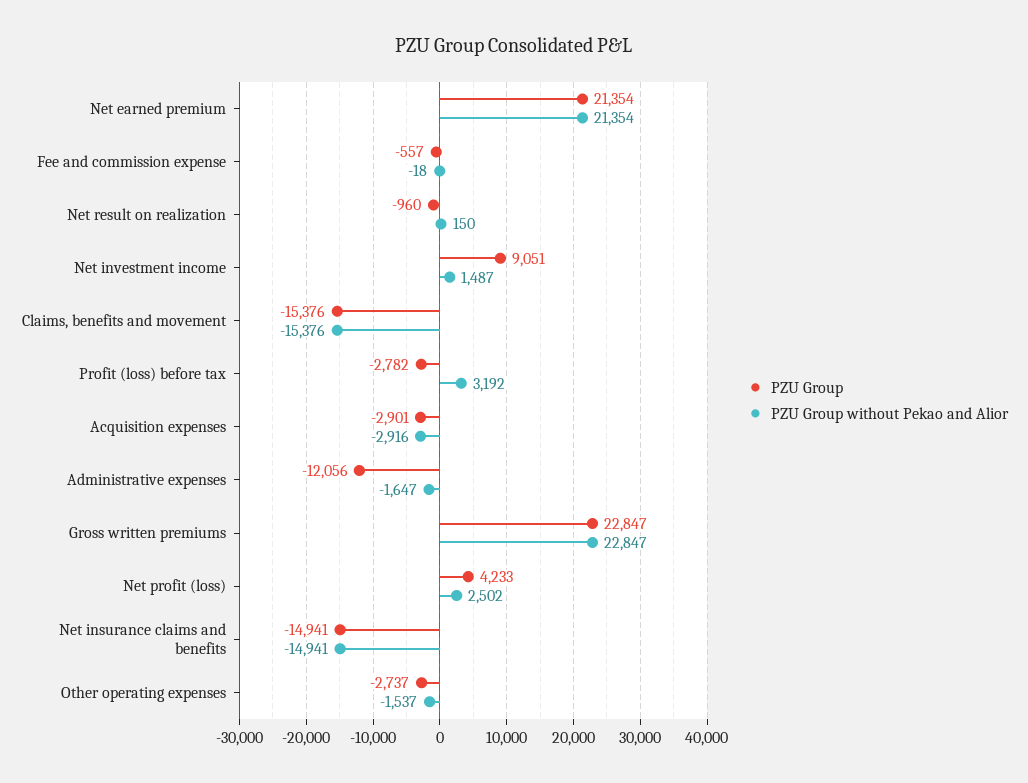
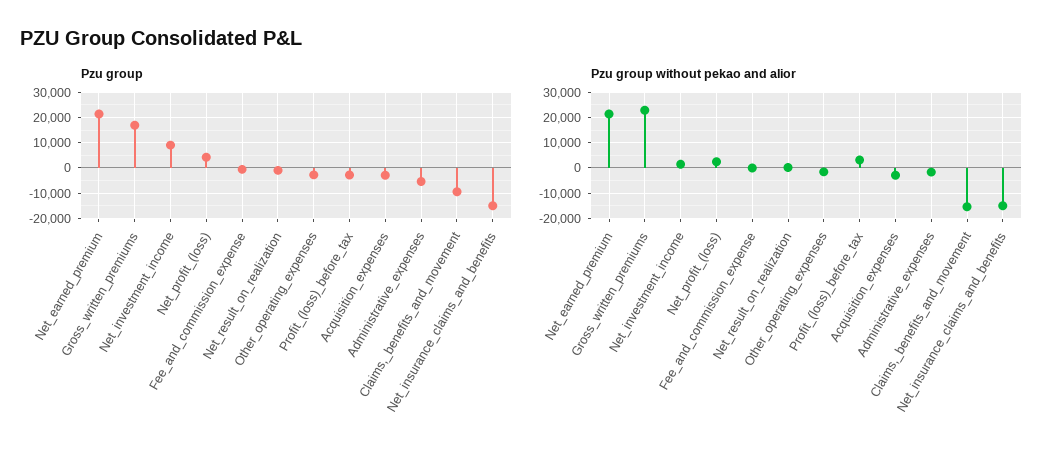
PZU Group, Claims, benefits and movement: -15376 -> -10000
PZU Group, Administrative expenses: -12056 -> -5000
PZU Group, Gross written premiums: 22847 -> 17500

